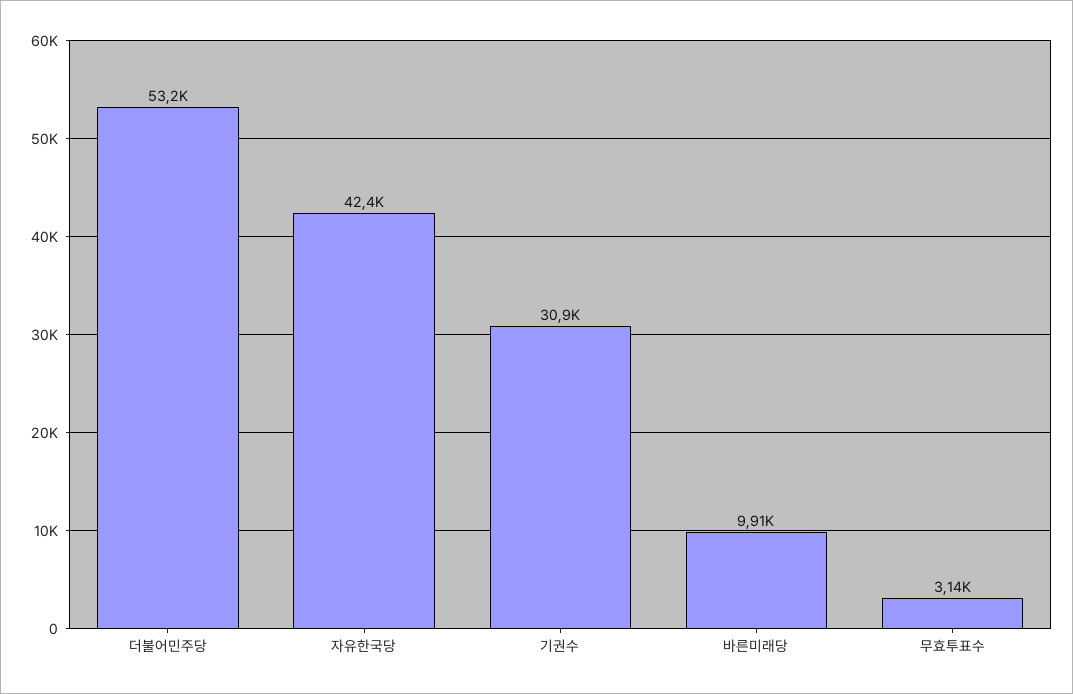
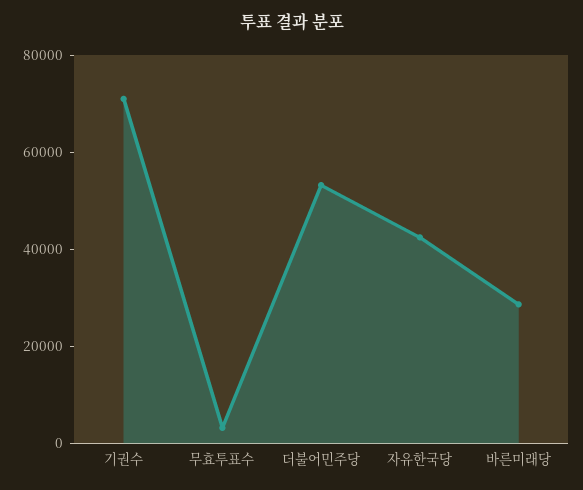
기권수: 30900 -> 70000
바른미래당: 9910 -> 30000

